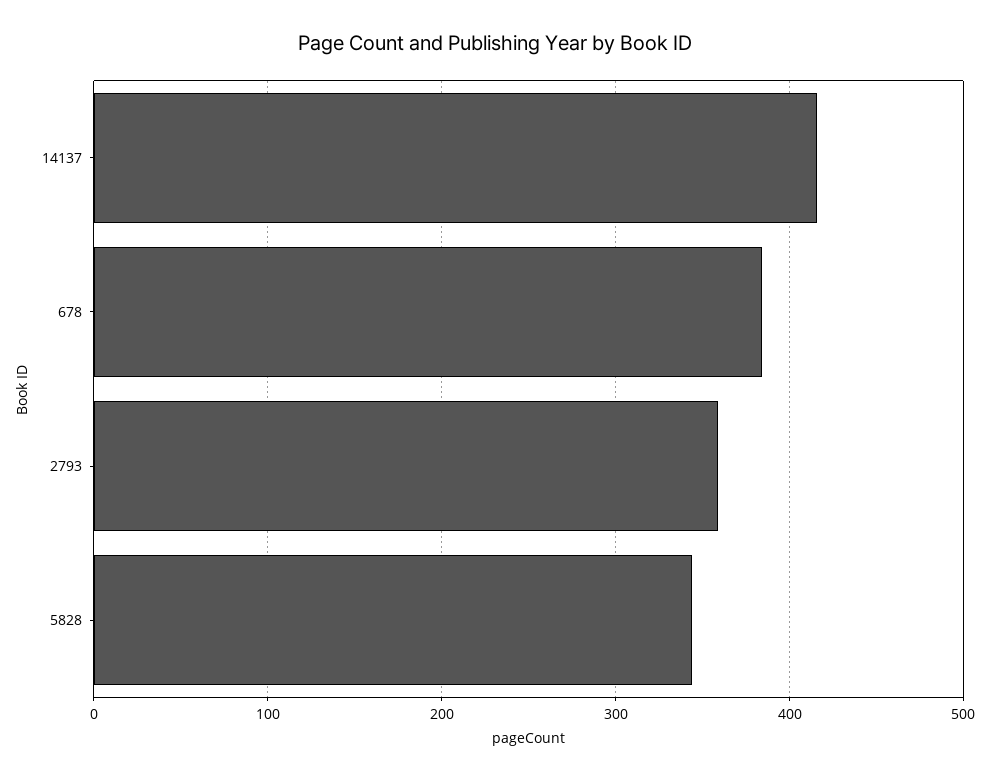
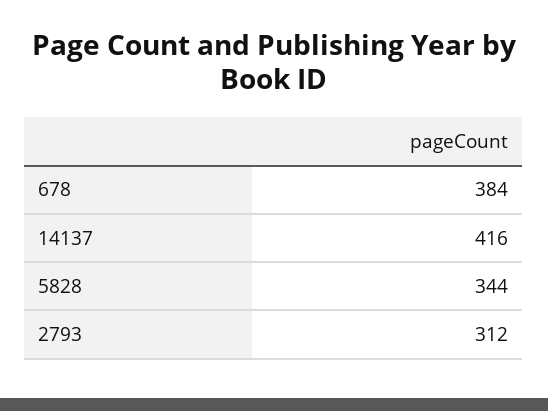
2793: 360 -> 312

